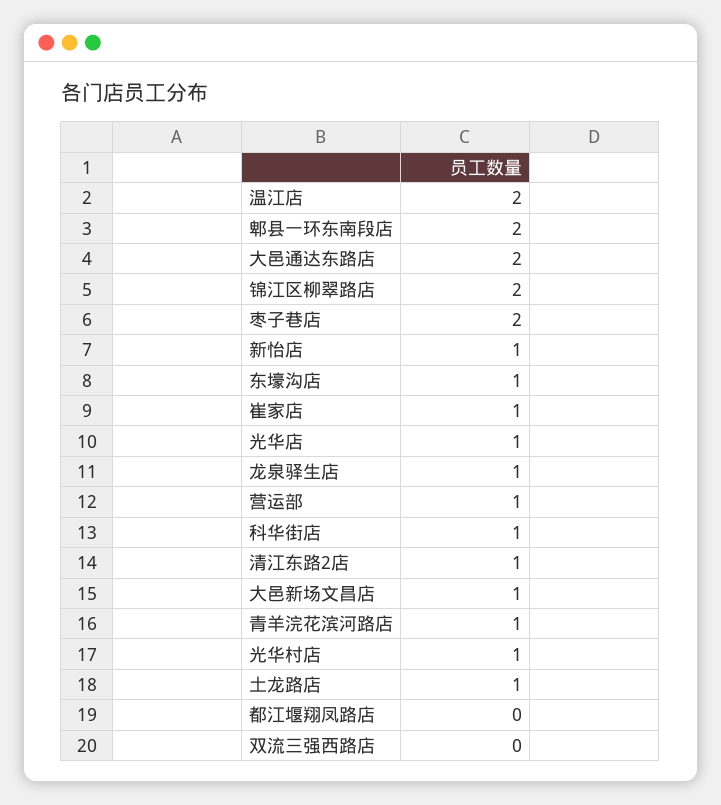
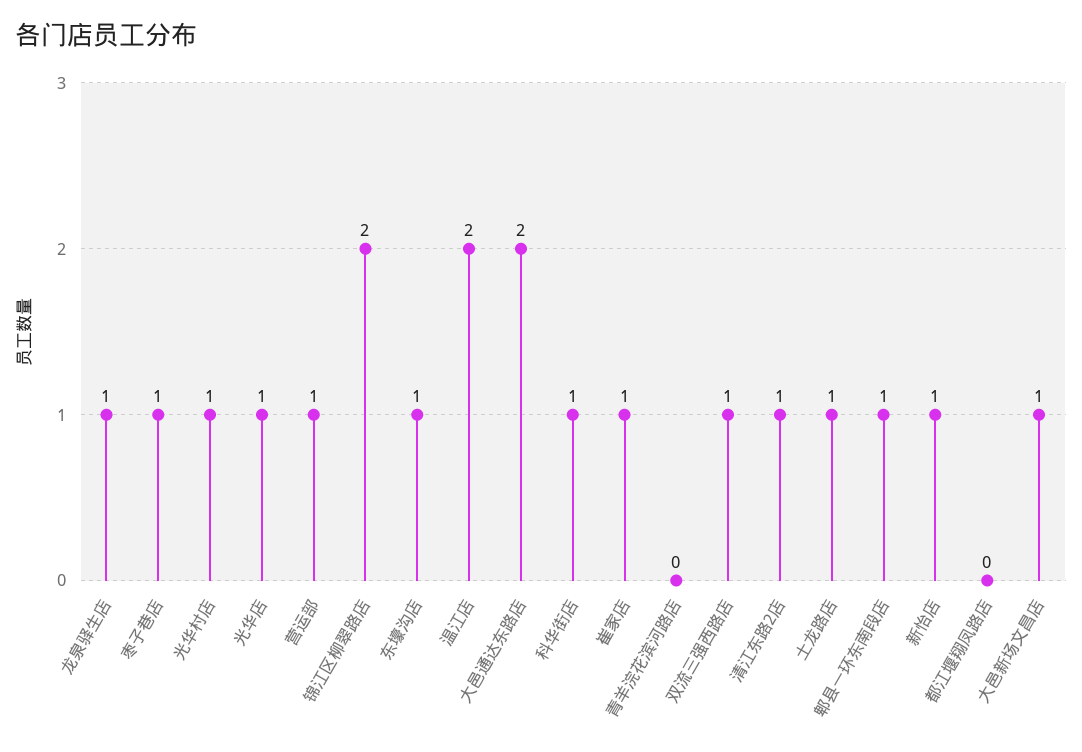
郫县一环东南段店: 2 -> 1
枣子巷店: 2 -> 1
青羊浣花滨河路店: 1 -> 0
双流三强西路店: 0 -> 1

